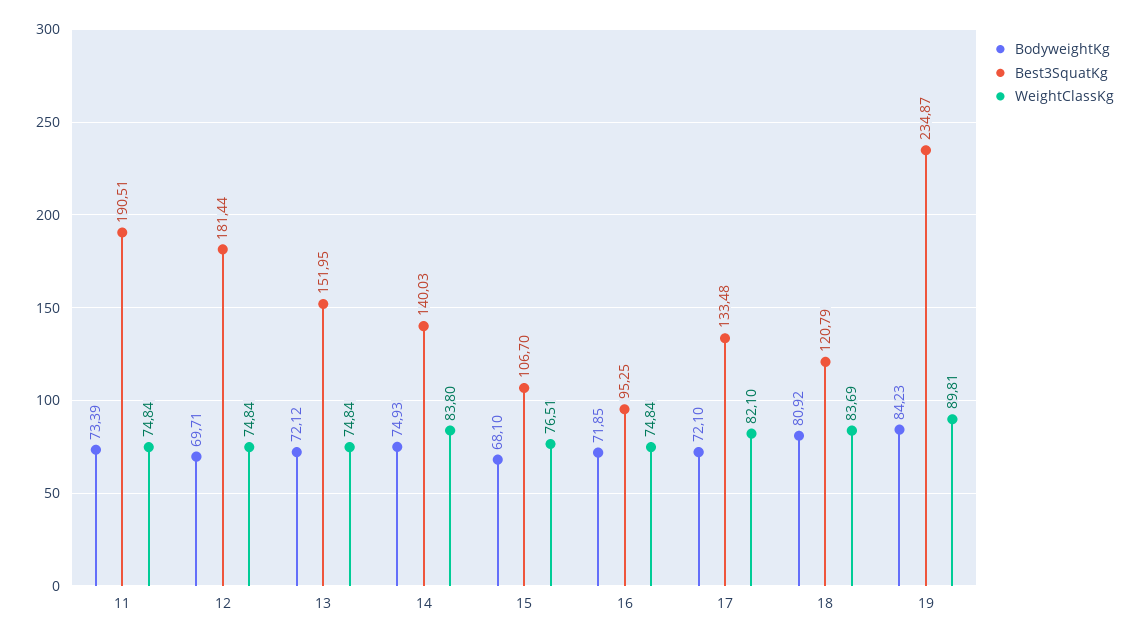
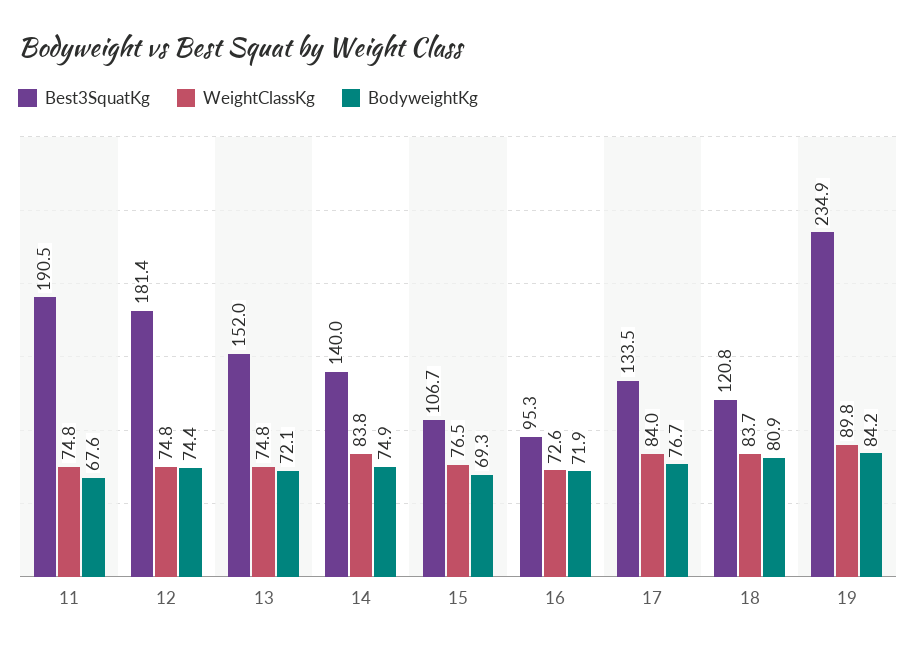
BodyweightKg, 11: 73.39 -> 67.6
BodyweightKg, 12: 69.71 -> 74.4
BodyweightKg, 15: 68.1 -> 69.3
WeightClassKg, 16: 74.84 -> 72.6
BodyweightKg, 17: 72.1 -> 76.7
WeightClassKg, 17: 82.1 -> 84

